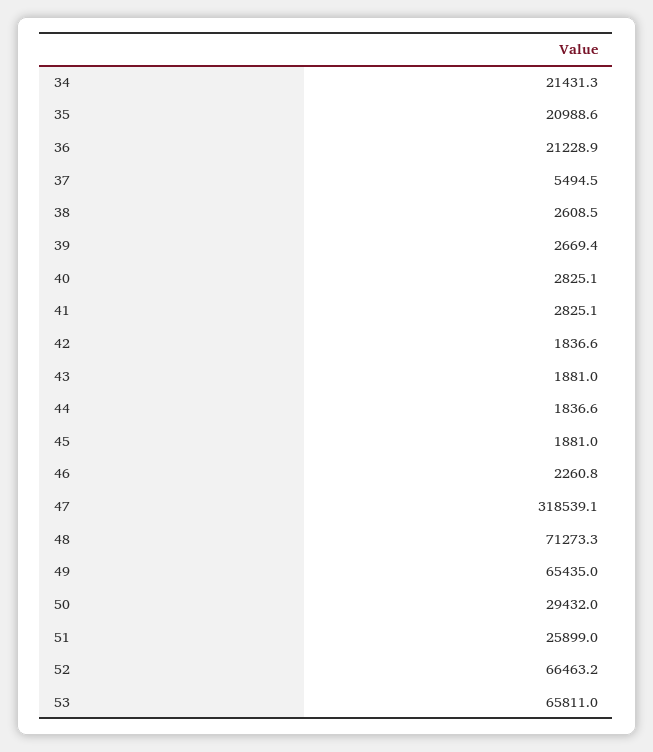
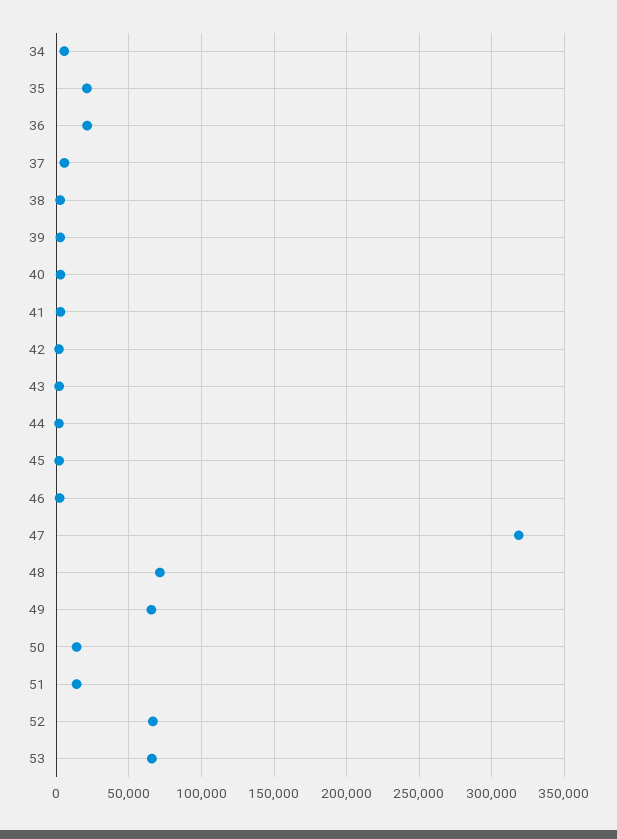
34: 21431.3 -> 5000
50: 29432 -> 15000
51: 25899 -> 15000

